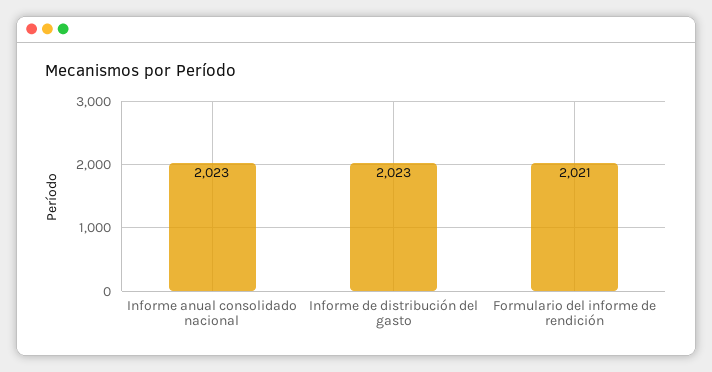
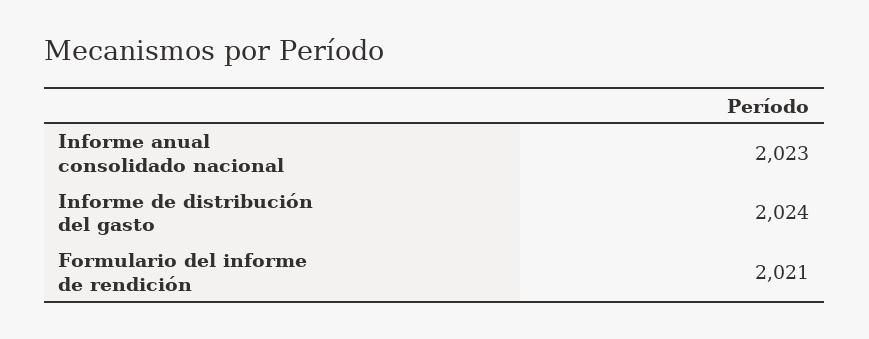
Informe de distribución del gasto: 2023 -> 2024

